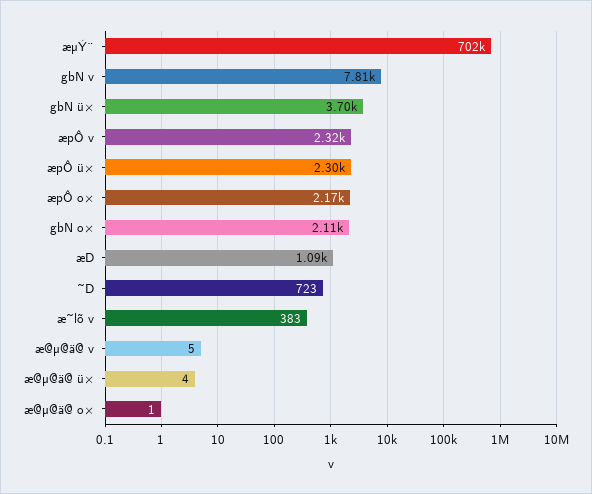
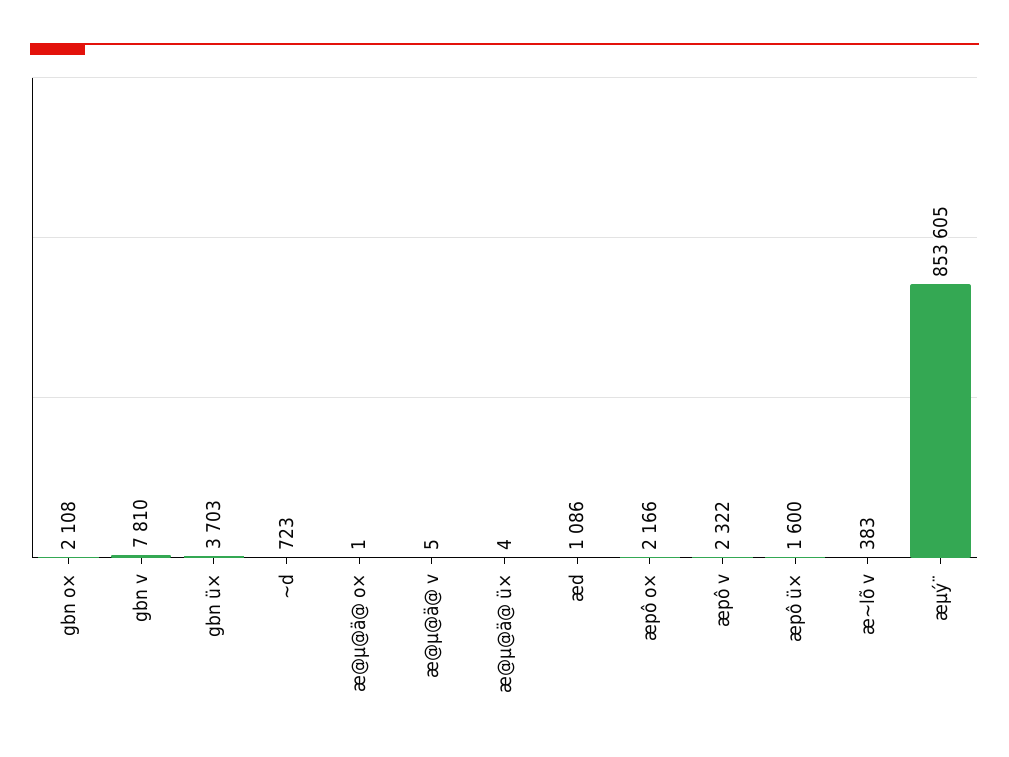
æµÝ¨: 702000 -> 853605
æpÔ ü×: 2300 -> 1600

